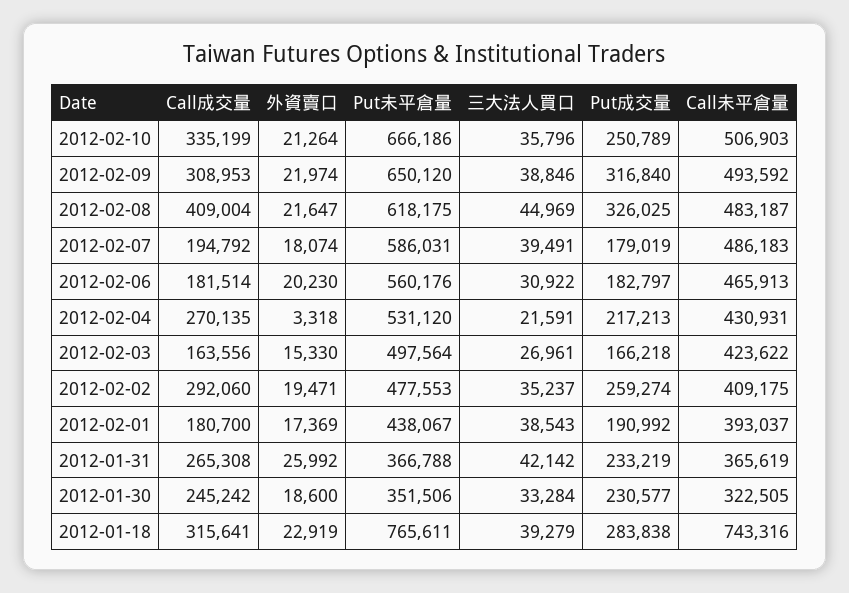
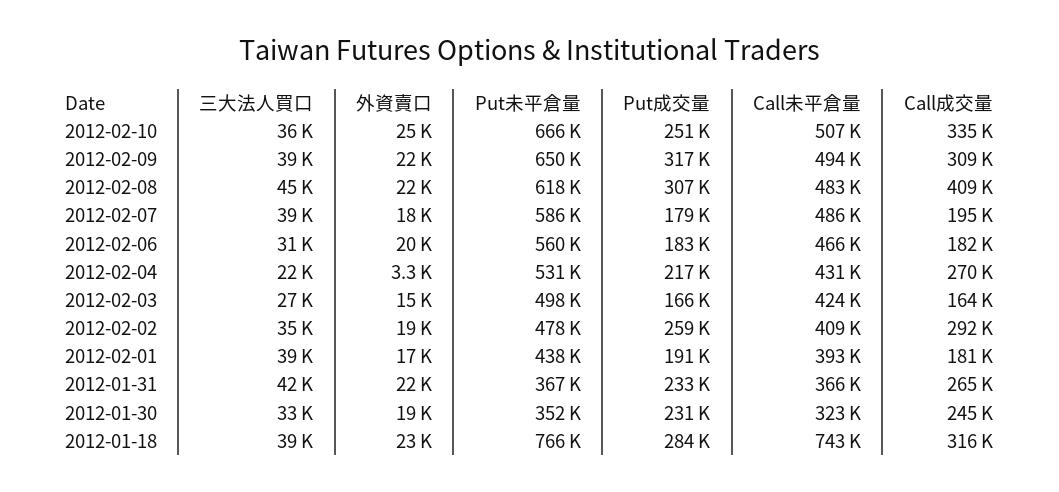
外資賣口, 2012-02-10: 21264 -> 25000
Put成交量, 2012-02-08: 326025 -> 307000
外資賣口, 2012-01-31: 25992 -> 22000

